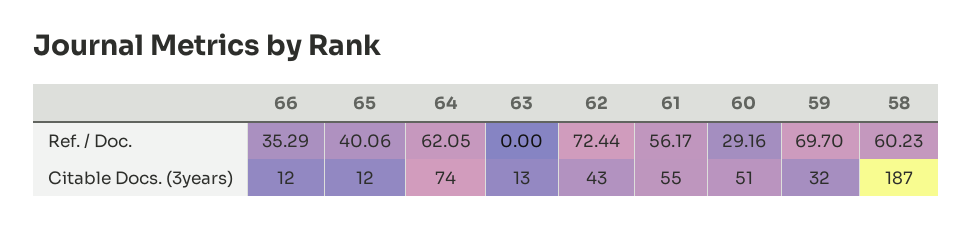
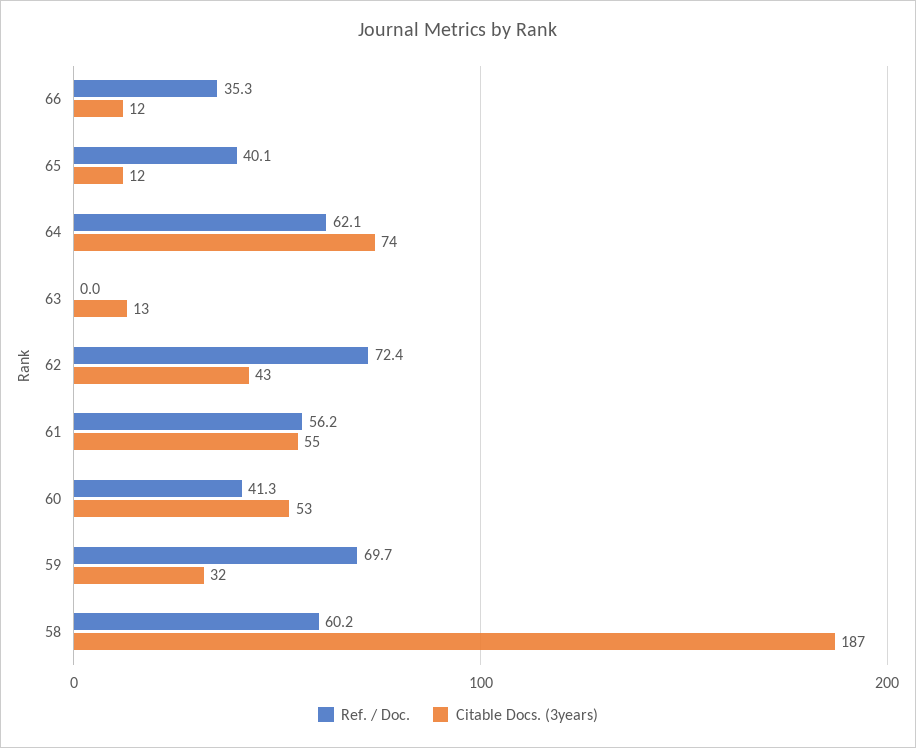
Ref. / Doc., 60: 29.16 -> 41.3
Citable Docs. (3years), 60: 51 -> 53

